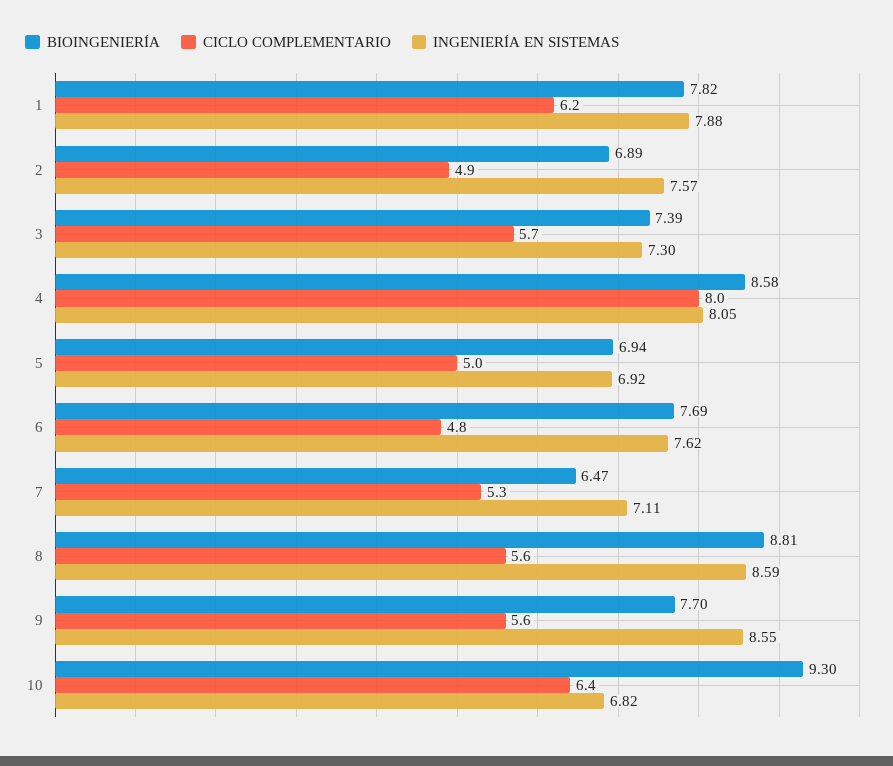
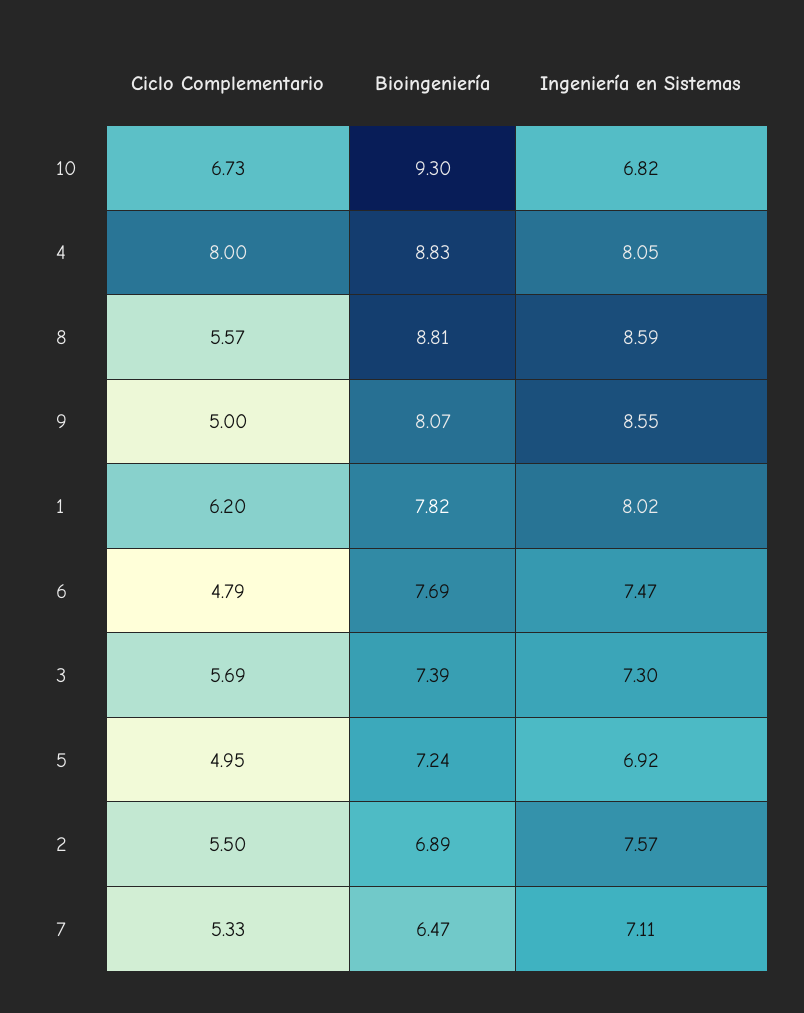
INGENIERÍA EN SISTEMAS, 1: 7.88 -> 8.02
CICLO COMPLEMENTARIO, 2: 4.9 -> 5.5
BIOINGENIERÍA, 4: 8.58 -> 8.83
BIOINGENIERÍA, 5: 6.94 -> 7.24
INGENIERÍA EN SISTEMAS, 6: 7.62 -> 7.47
BIOINGENIERÍA, 9: 7.7 -> 8.07
CICLO COMPLEMENTARIO, 9: 5.6 -> 5
CICLO COMPLEMENTARIO, 10: 6.4 -> 6.73

